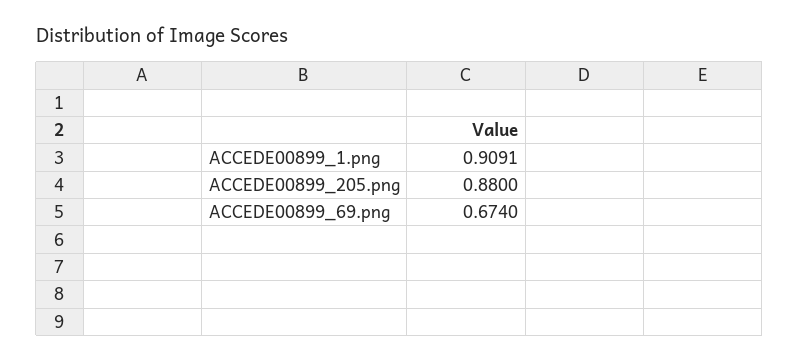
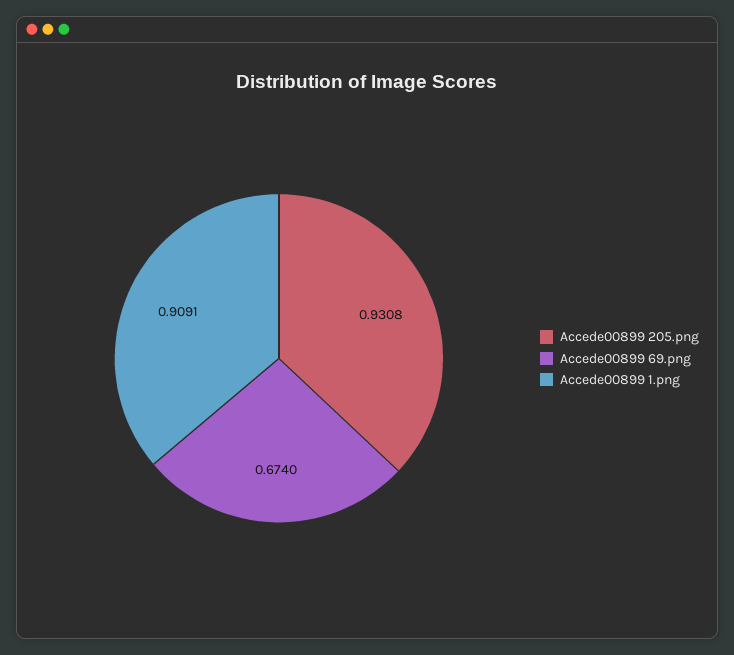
ACCEDE00899_205.png: 0.88 -> 0.9308

